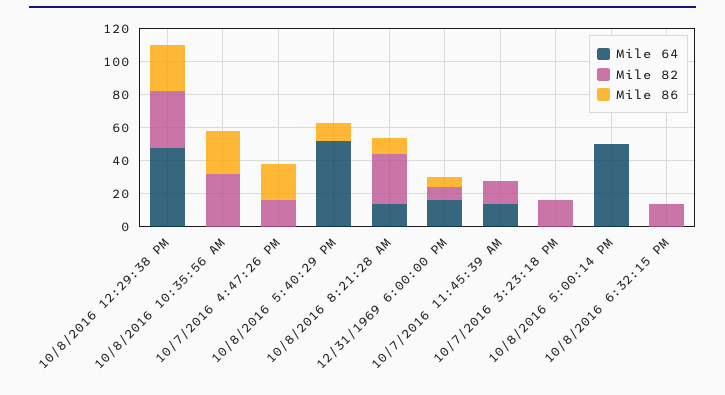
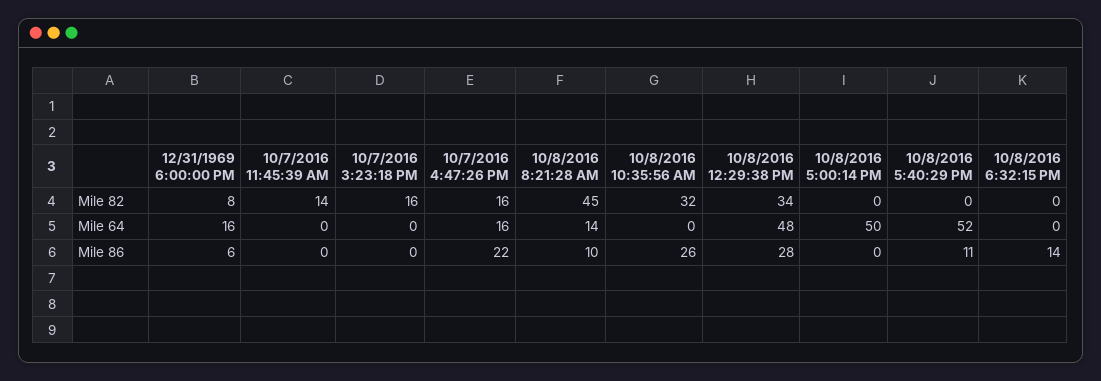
Mile 64, 10/7/2016 4:47:26 PM: 0 -> 16
Mile 82, 10/8/2016 8:21:28 AM: 30 -> 45
Mile 64, 10/7/2016 11:45:39 AM: 15 -> 0
Mile 82, 10/8/2016 6:32:15 PM: 15 -> 0
Mile 86, 10/8/2016 6:32:15 PM: 0 -> 14

